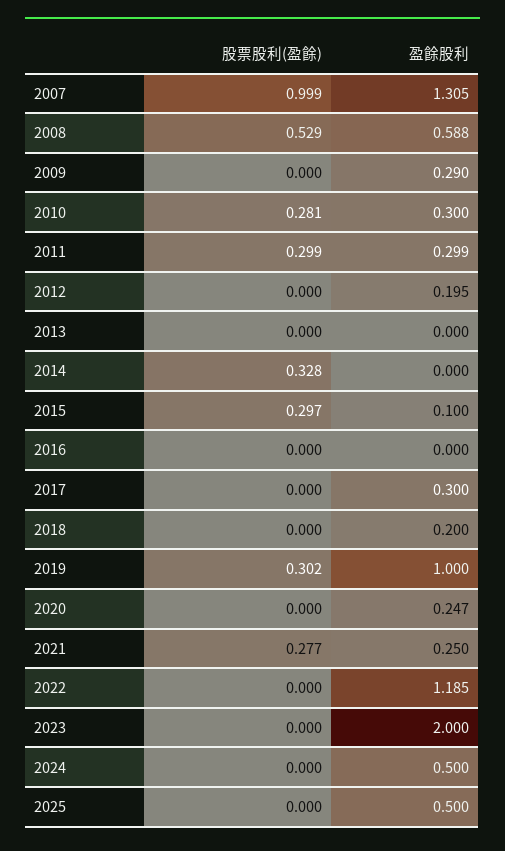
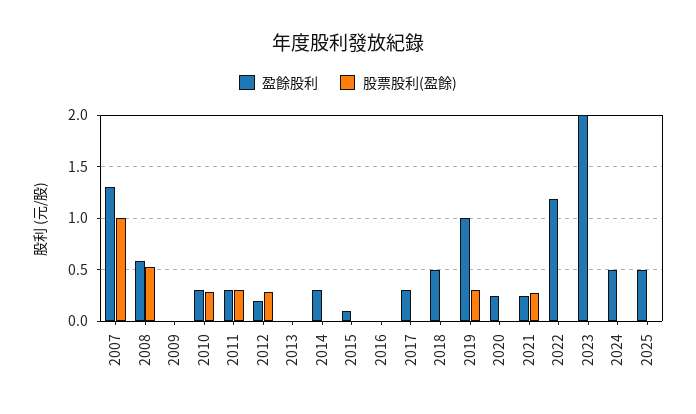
盈餘股利, 2009: 0.29 -> 0
股票股利(盈餘), 2012: 0 -> 0.3
股票股利(盈餘), 2014: 0.328 -> 0
盈餘股利, 2014: 0 -> 0.3
股票股利(盈餘), 2015: 0.297 -> 0
盈餘股利, 2018: 0.2 -> 0.5

